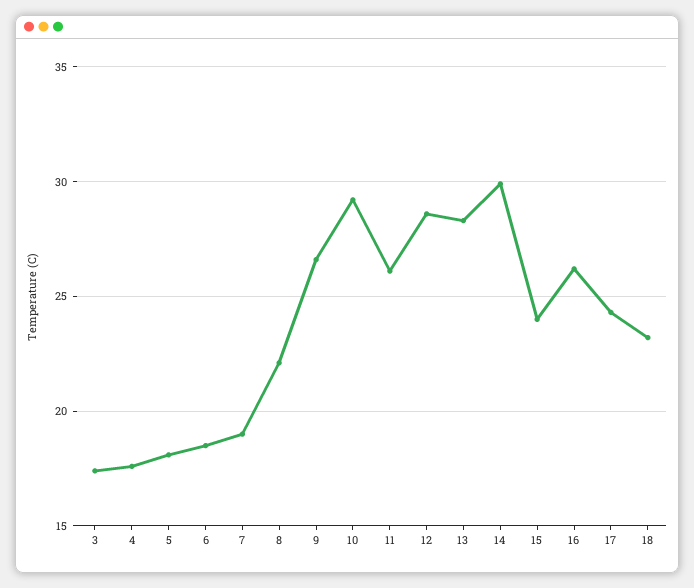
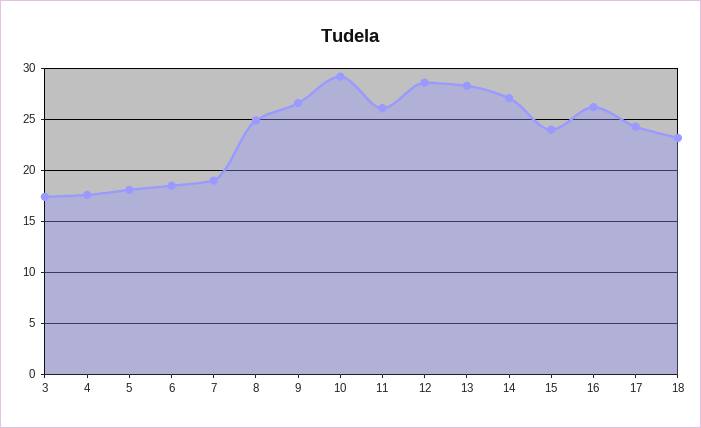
8: 22 -> 25
14: 30 -> 27

